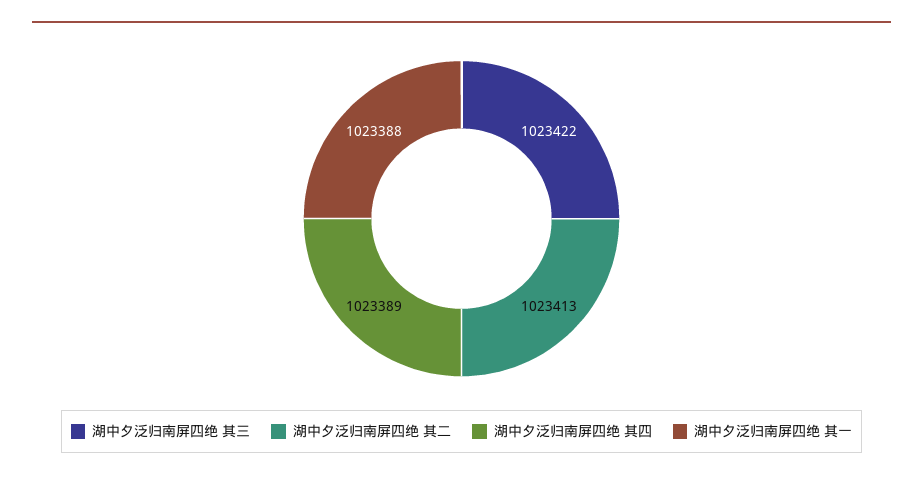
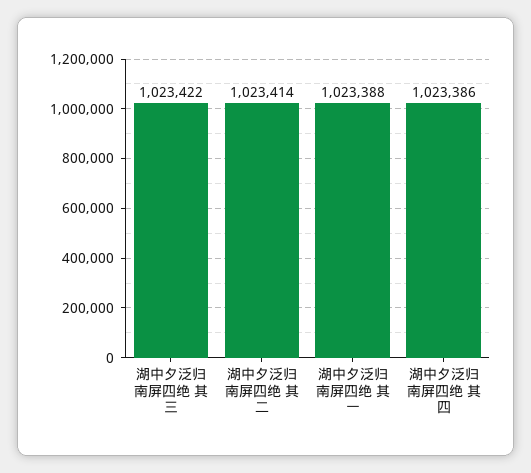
湖中夕泛归南屏四绝 其二: 1023413 -> 1023414
湖中夕泛归南屏四绝 其四: 1023389 -> 1023386

